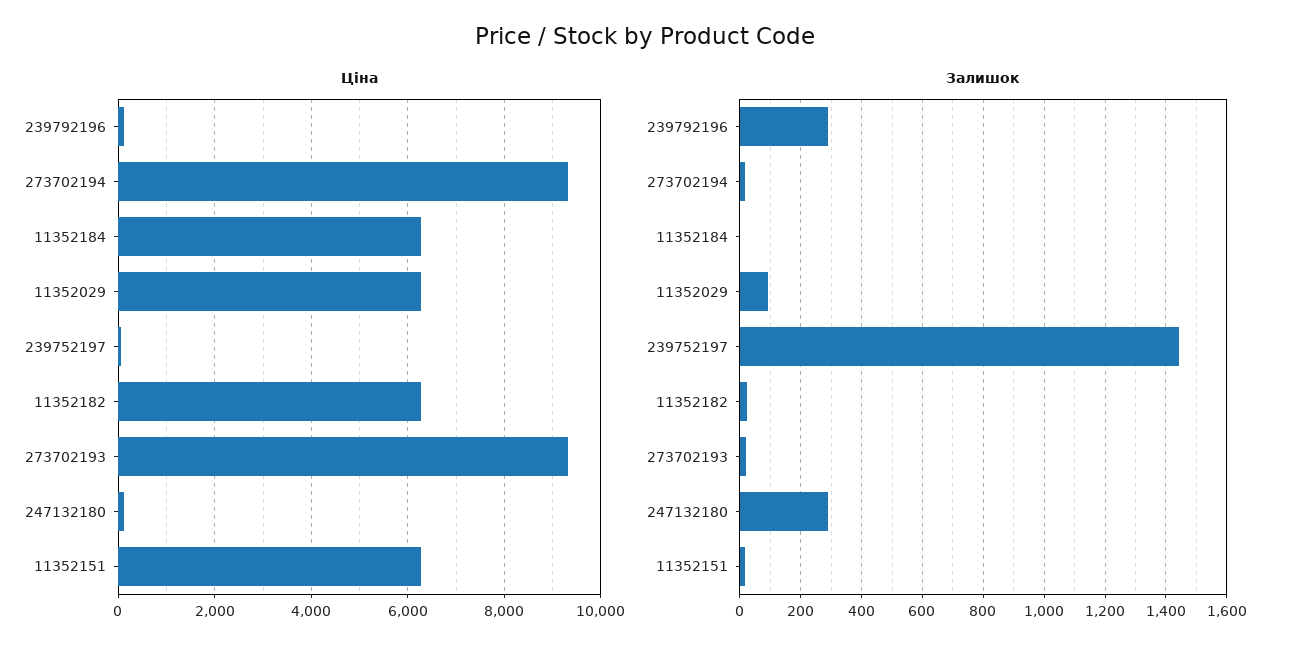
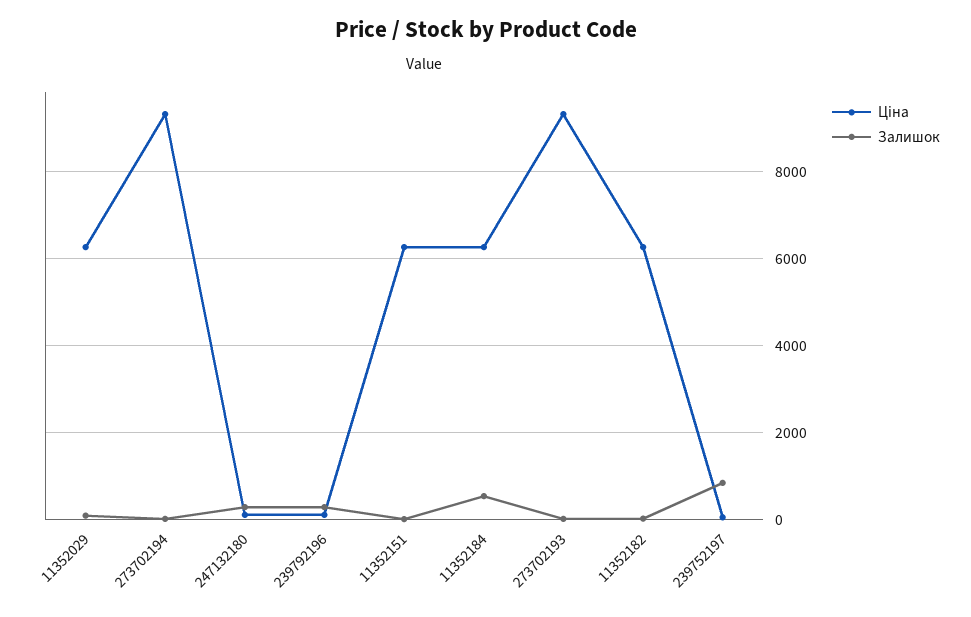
Залишок, 11352184: 0 -> 600
Залишок, 239752197: 1440 -> 800

